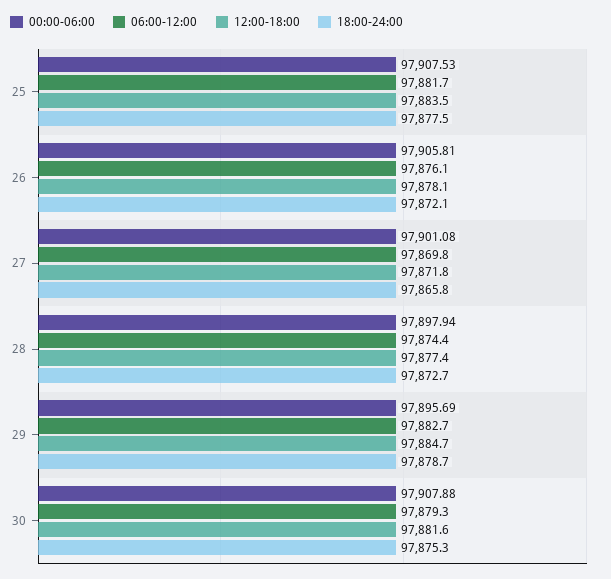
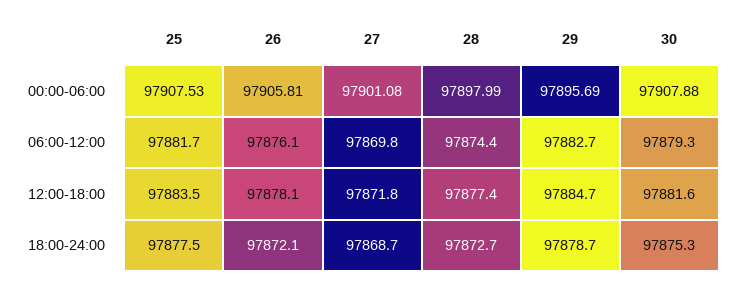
18:00-24:00, 27: 97865.8 -> 97868.7
00:00-06:00, 28: 97897.94 -> 97897.99

